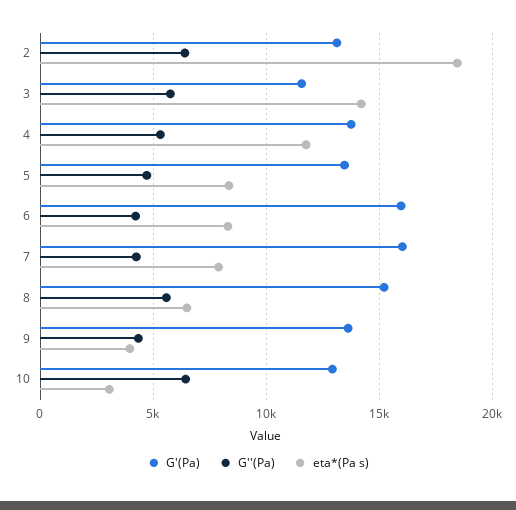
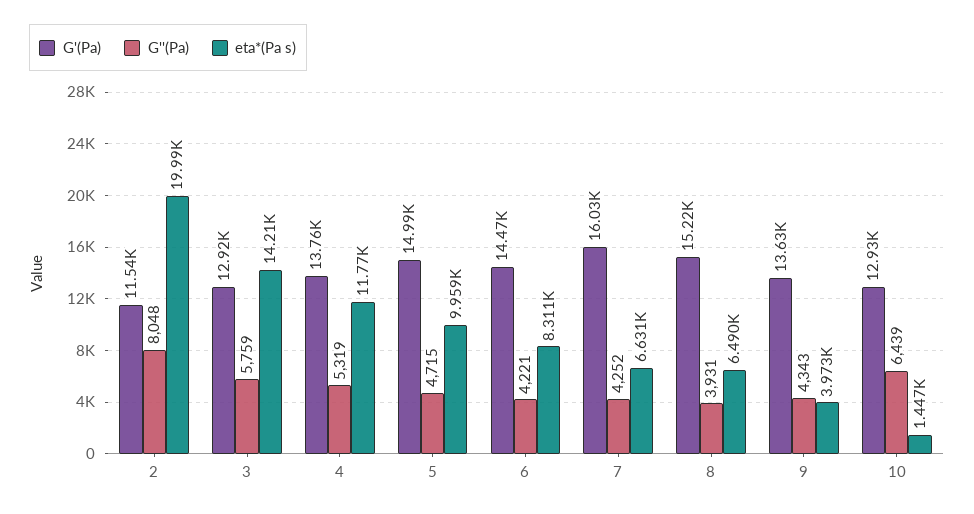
G'(Pa), 2: 13000 -> 11540
G''(Pa), 2: 6500 -> 8048
eta*(Pa s), 2: 18500 -> 19990
G'(Pa), 3: 11500 -> 12920
G'(Pa), 5: 13500 -> 14990
eta*(Pa s), 5: 8500 -> 9959
G'(Pa), 6: 16000 -> 14470
eta*(Pa s), 7: 8000 -> 6631
G''(Pa), 8: 5500 -> 3931
eta*(Pa s), 10: 3000 -> 1447

